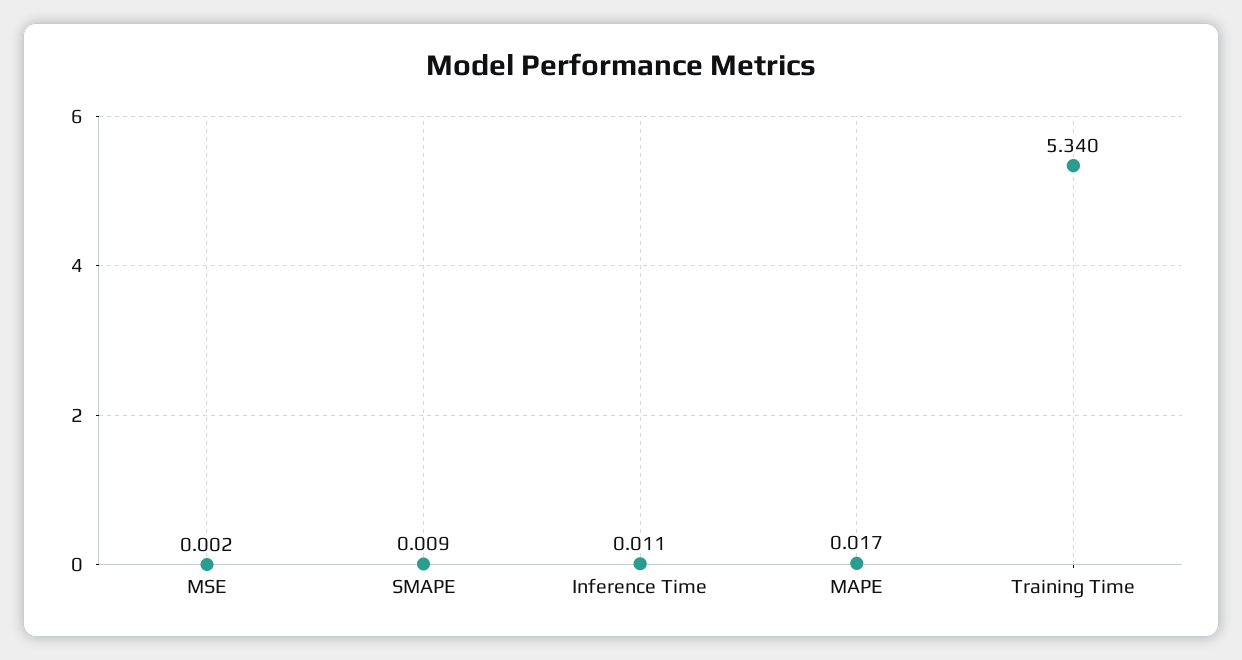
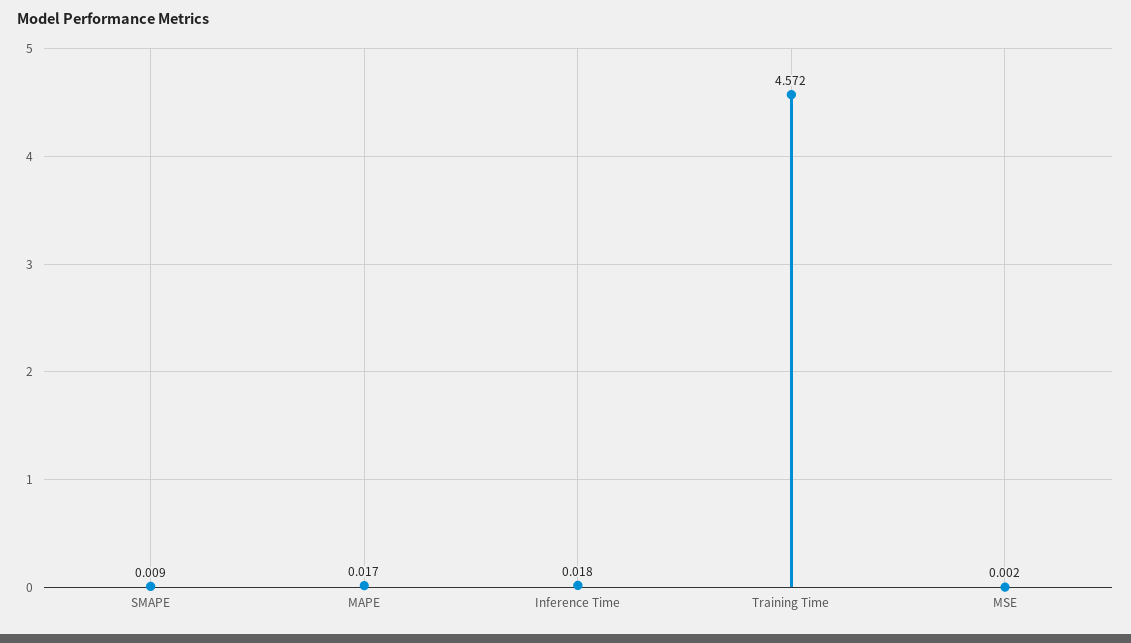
Inference Time: 0.011 -> 0.018
Training Time: 5.34 -> 4.572

